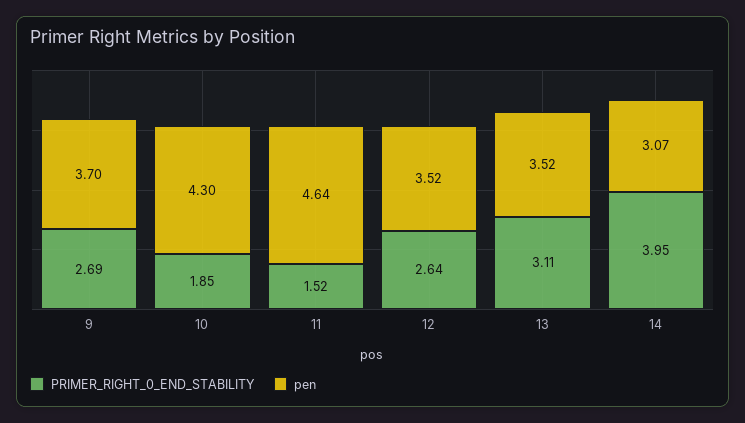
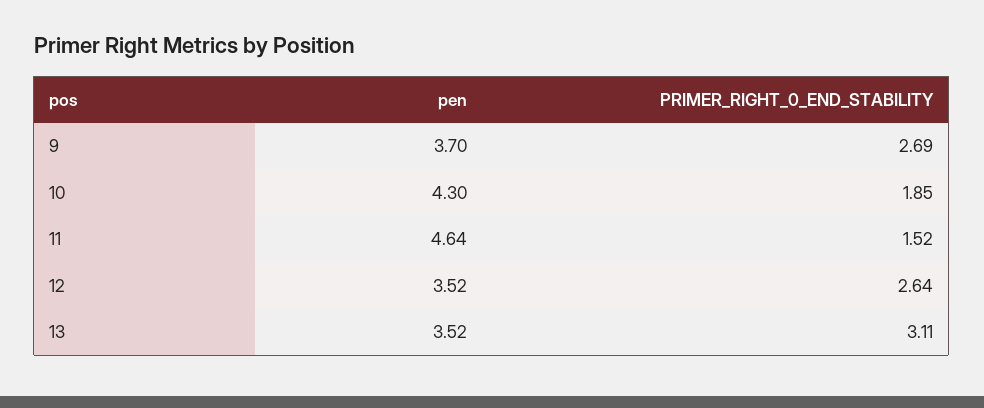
PRIMER_RIGHT_0_END_STABILITY, 14: 3.95 -> none
pen, 14: 3.07 -> none

